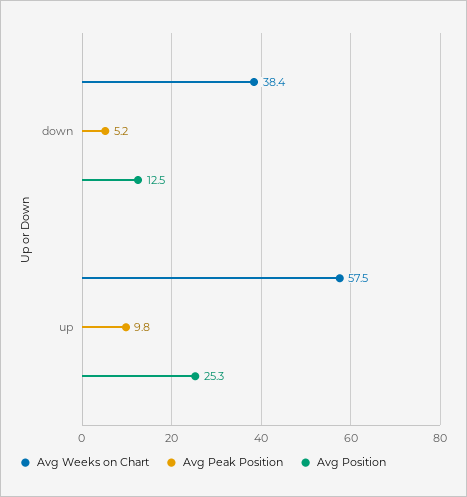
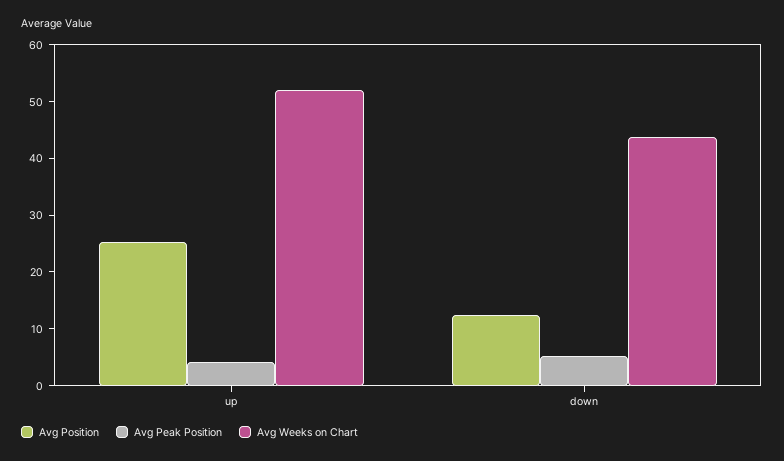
Avg Weeks on Chart, down: 38.4 -> 44
Avg Weeks on Chart, up: 57.5 -> 52
Avg Peak Position, up: 9.8 -> 4

